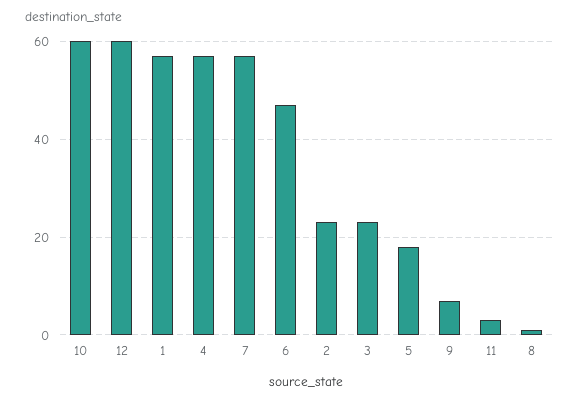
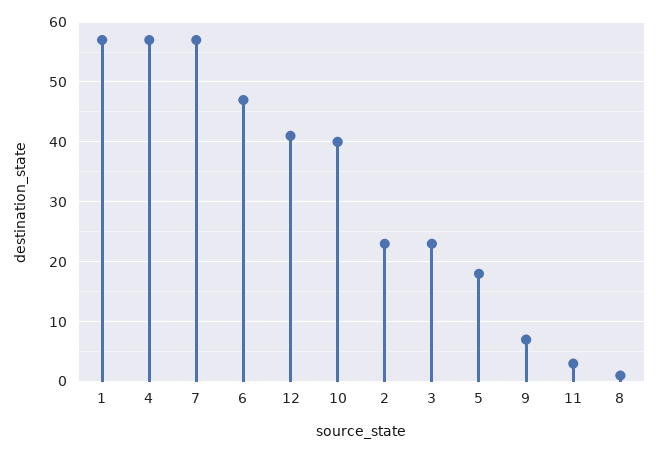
10: 60 -> 40
12: 60 -> 40

